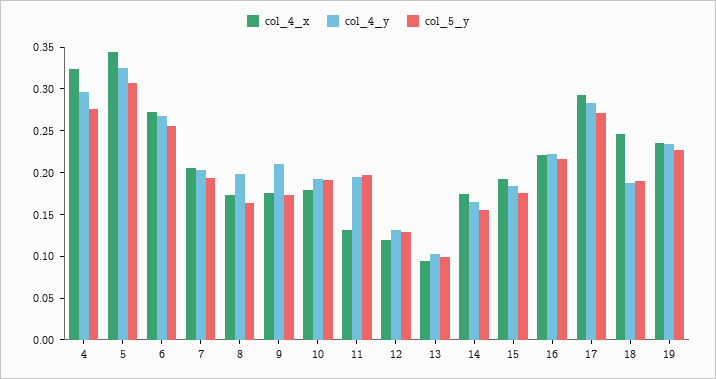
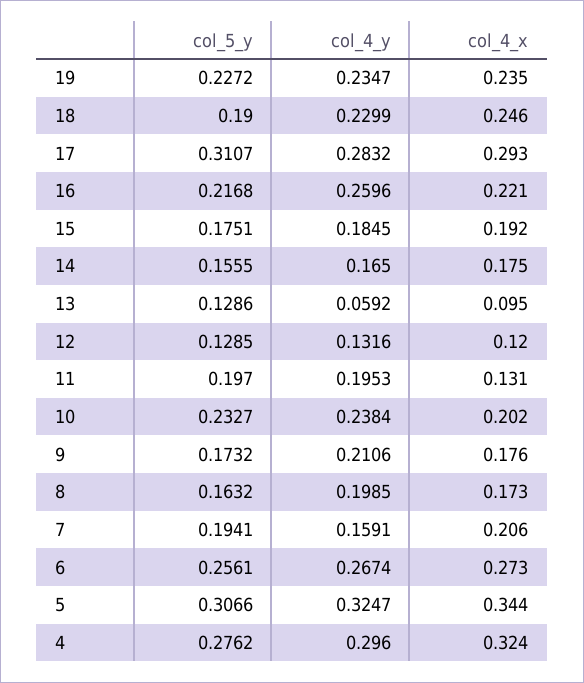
col_4_y, 7: 0.2 -> 0.1591
col_4_x, 10: 0.18 -> 0.202
col_4_y, 10: 0.19 -> 0.2384
col_5_y, 10: 0.19 -> 0.2327
col_4_y, 13: 0.1 -> 0.0592
col_5_y, 13: 0.1 -> 0.1286
col_4_y, 16: 0.22 -> 0.2596
col_5_y, 17: 0.27 -> 0.3107
col_4_y, 18: 0.19 -> 0.2299

